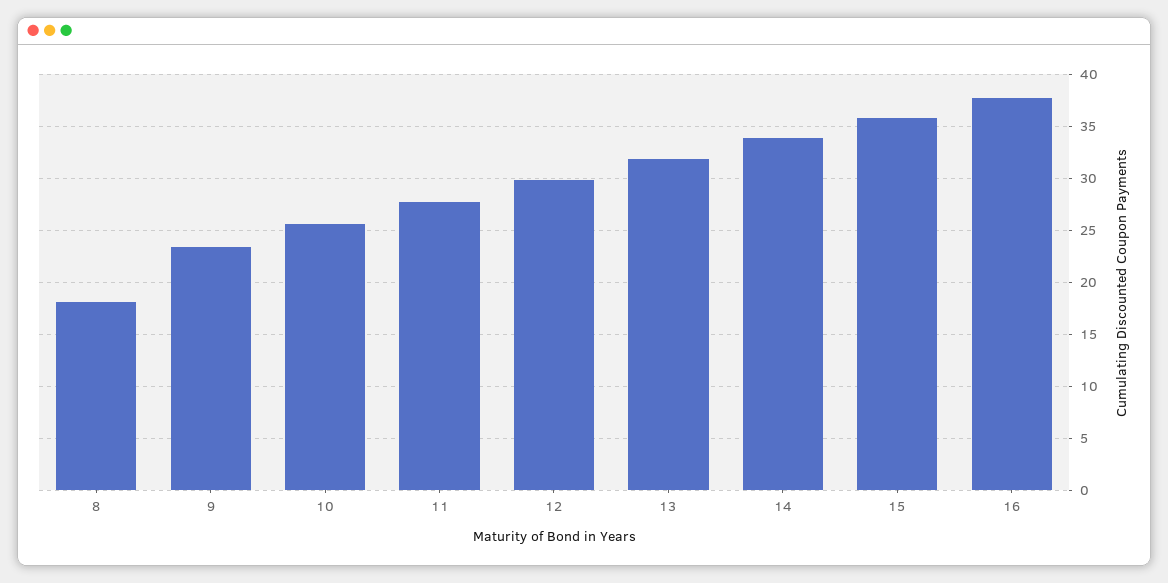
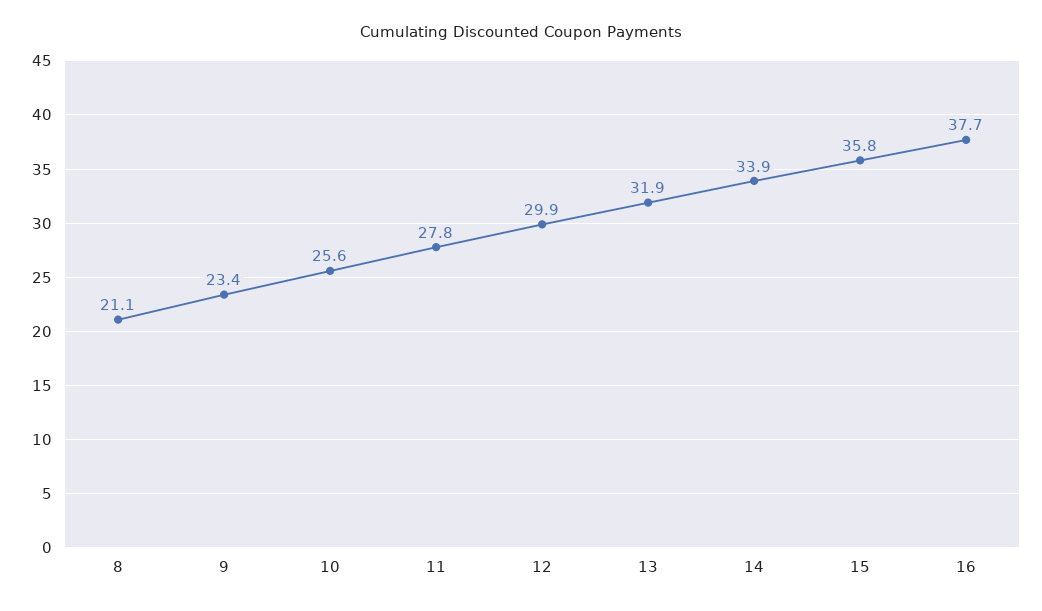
8: 18 -> 21.1

